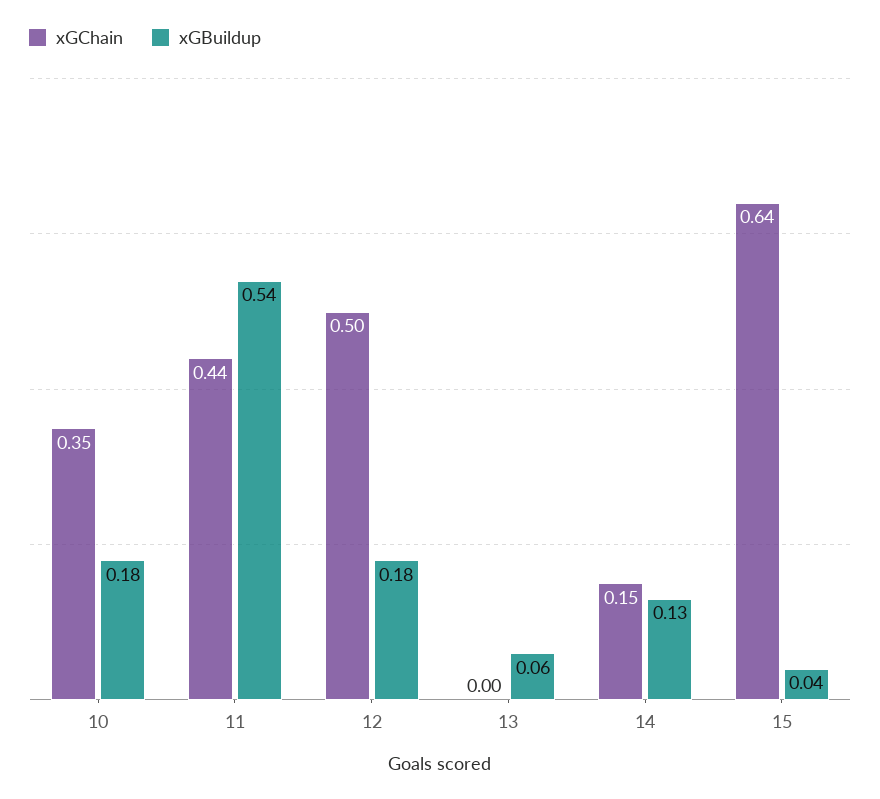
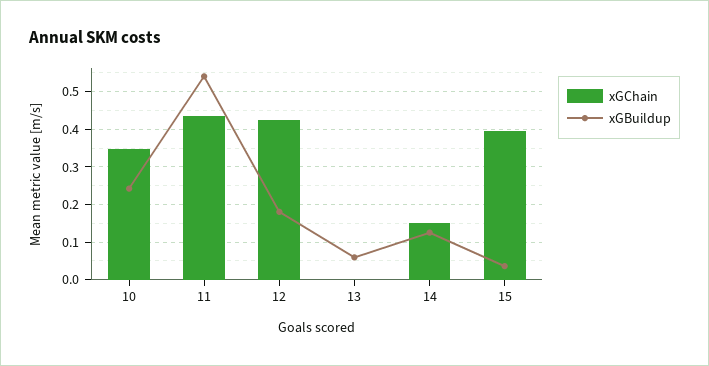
xGBuildup, 10: 0.18 -> 0.24
xGChain, 12: 0.5 -> 0.42
xGChain, 15: 0.64 -> 0.4

